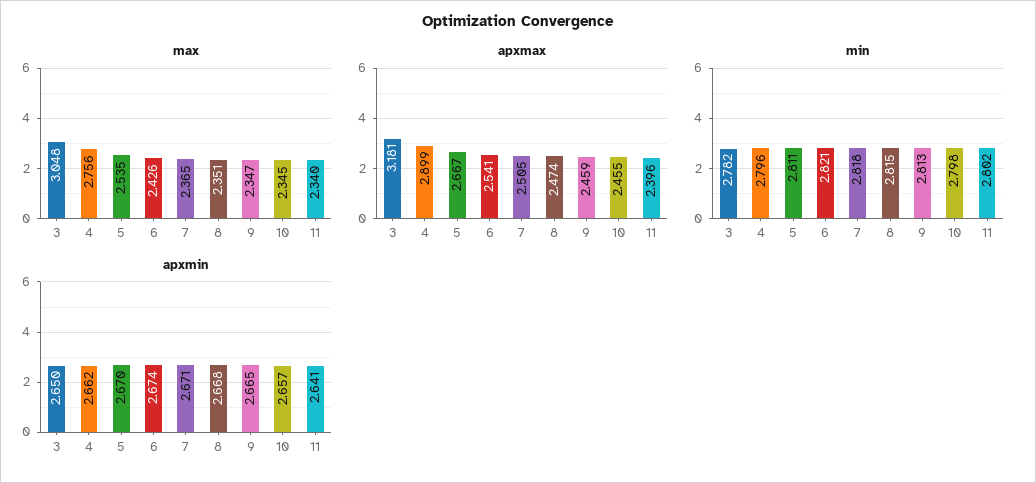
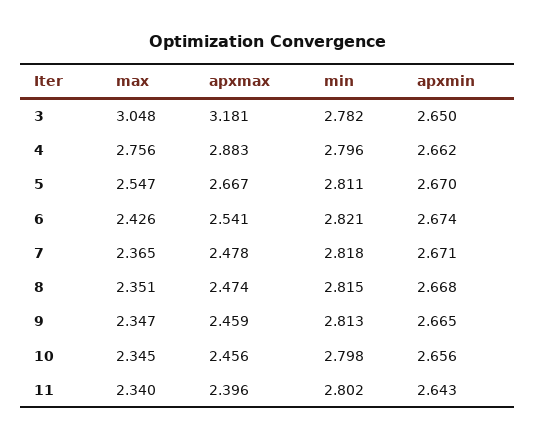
max, 5: 2.535 -> 2.547
apxmax, 4: 2.899 -> 2.883
apxmax, 7: 2.505 -> 2.478
apxmax, 10: 2.455 -> 2.456
apxmin, 10: 2.657 -> 2.656
apxmin, 11: 2.641 -> 2.643

